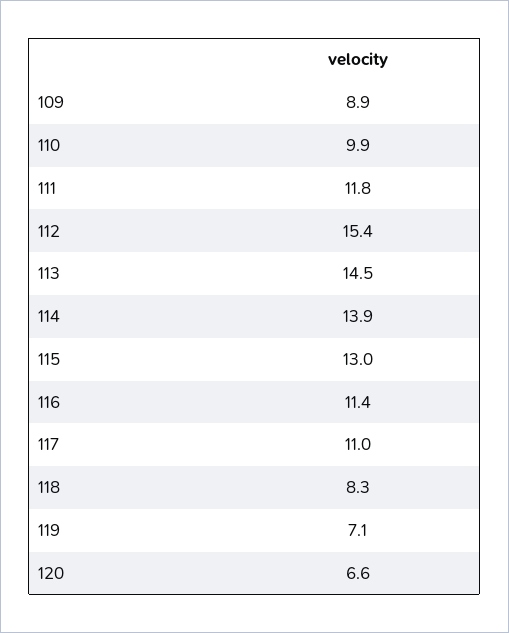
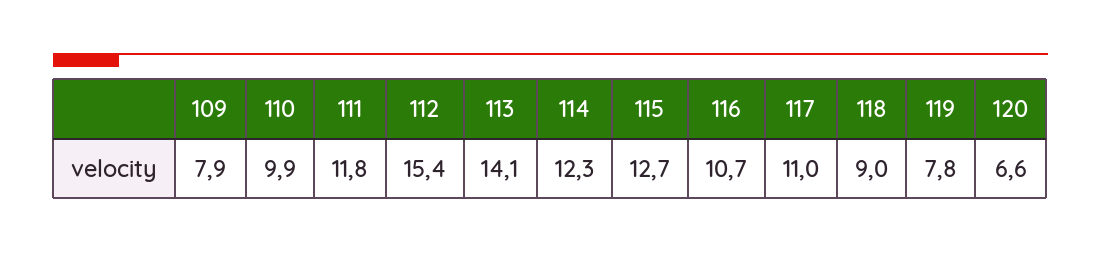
109: 8.9 -> 7.9
113: 14.5 -> 14.1
114: 13.9 -> 12.3
115: 13 -> 12.7
116: 11.4 -> 10.7
118: 8.3 -> 9
119: 7.1 -> 7.8

